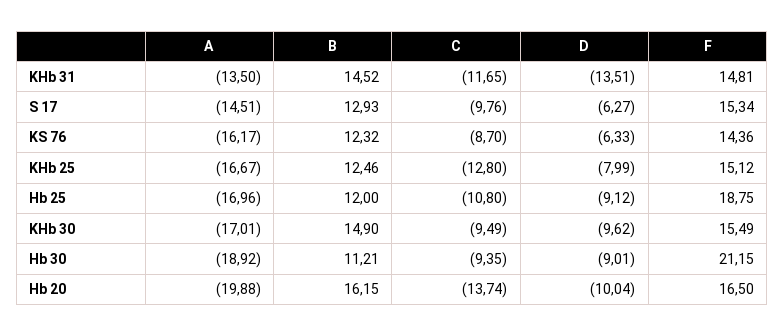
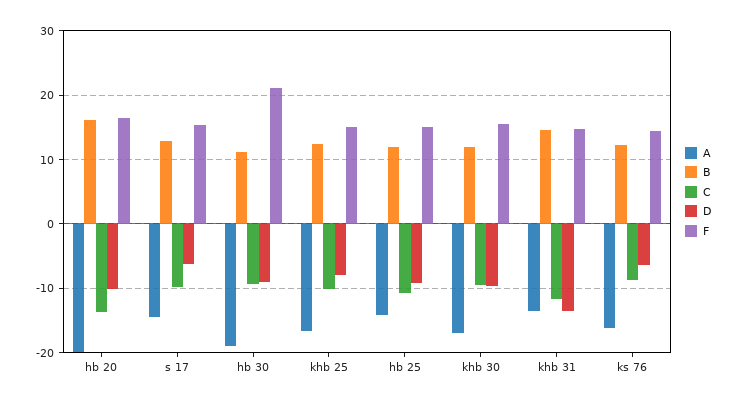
C, KHb 25: -12.8 -> -10
A, Hb 25: -16.96 -> -14
F, Hb 25: 18.75 -> 15
B, KHb 30: 14.9 -> 12

